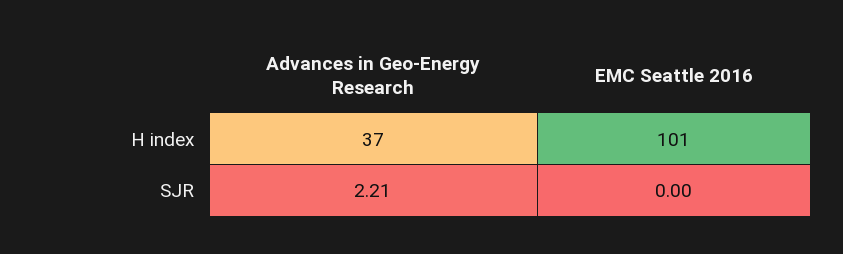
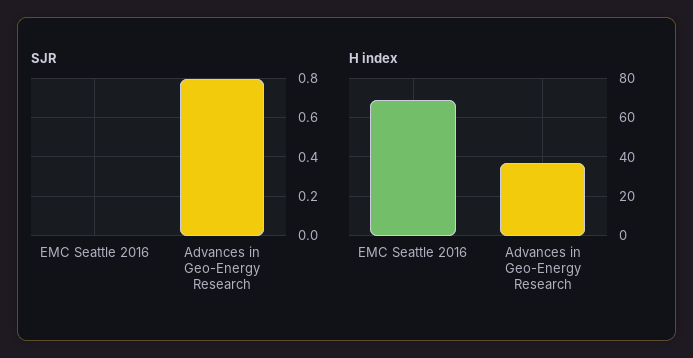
H index, EMC Seattle 2016: 101 -> 70
SJR, Advances in Geo-Energy Research: 2.21 -> 0.8

